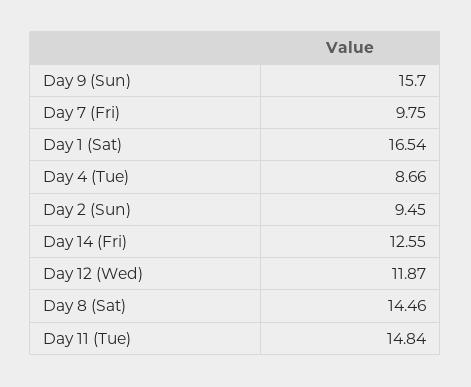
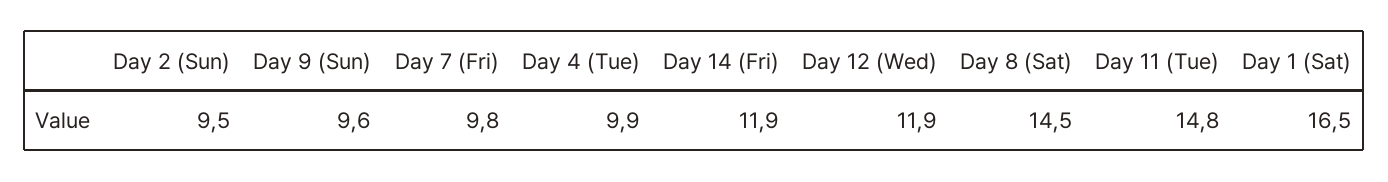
Day 9 (Sun): 15.7 -> 9.6
Day 4 (Tue): 8.66 -> 9.9
Day 14 (Fri): 12.55 -> 11.9

